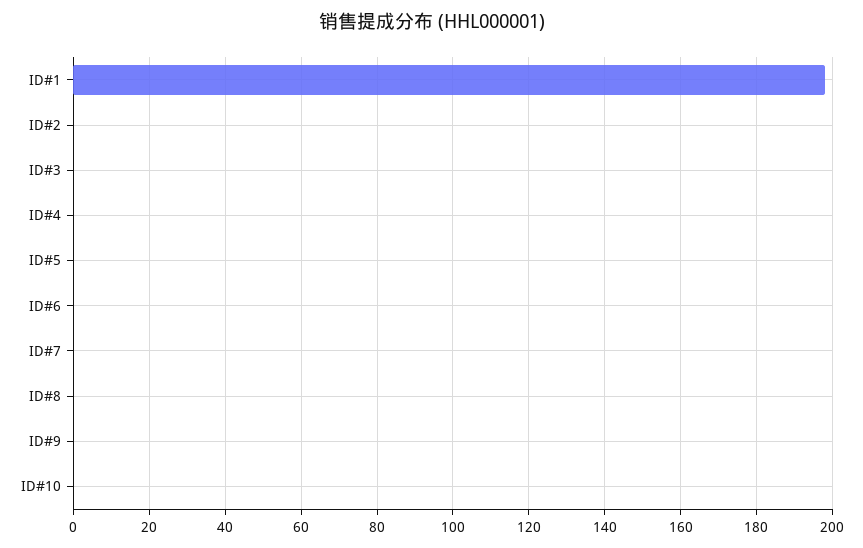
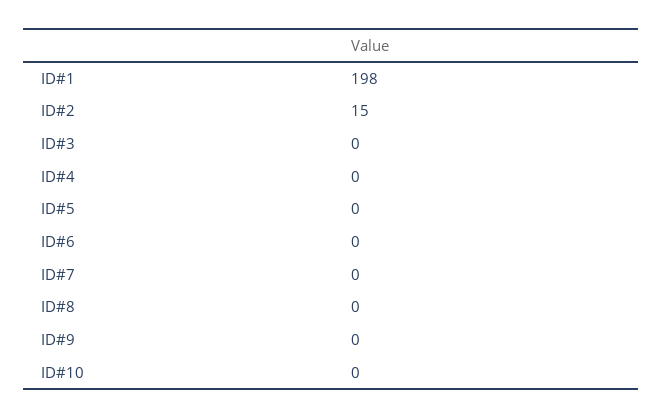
ID#2: 0 -> 15

